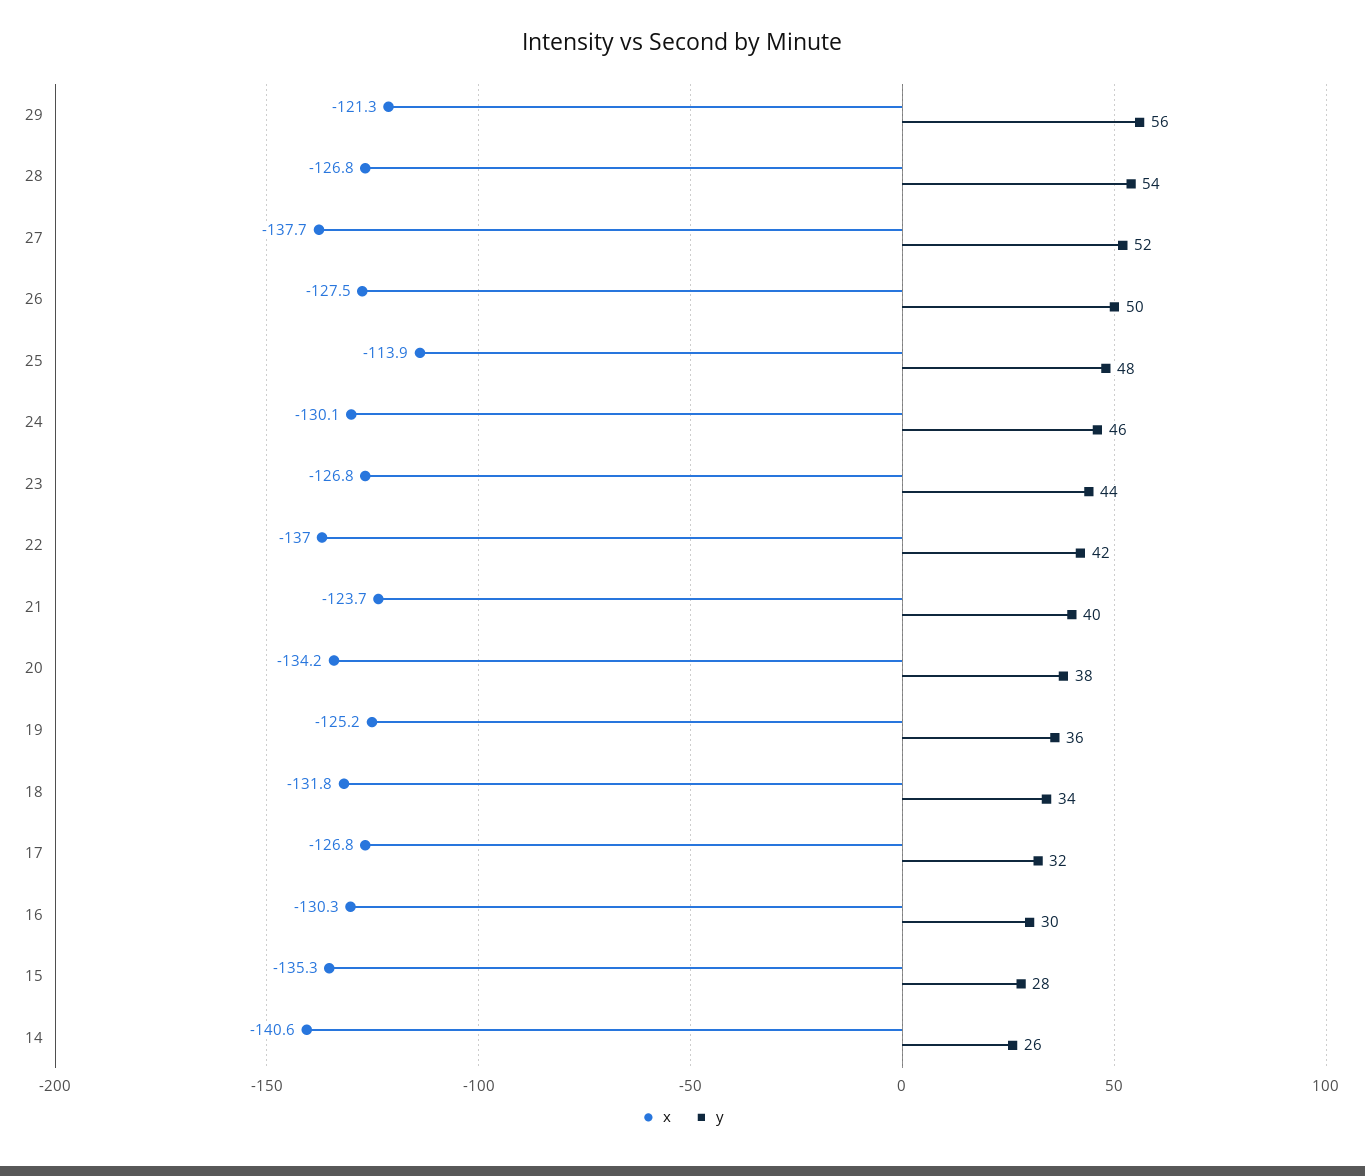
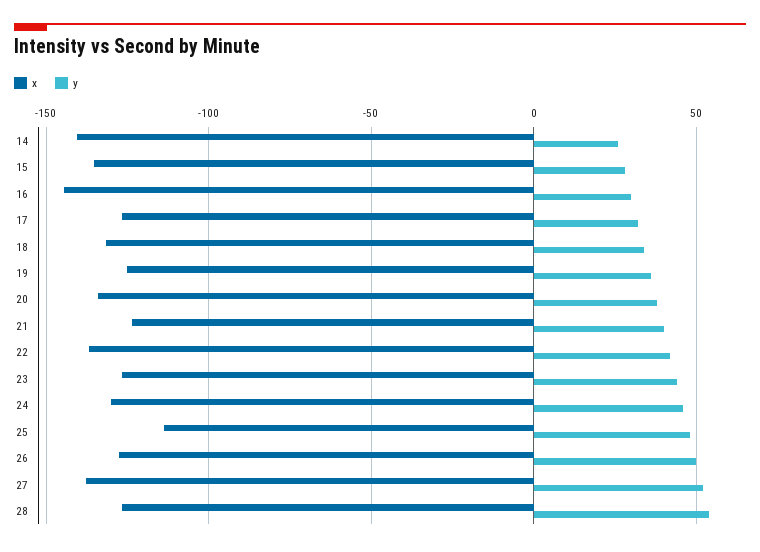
x, 29: -121.3 -> none
y, 29: 56 -> none
x, 16: -130.3 -> -145

